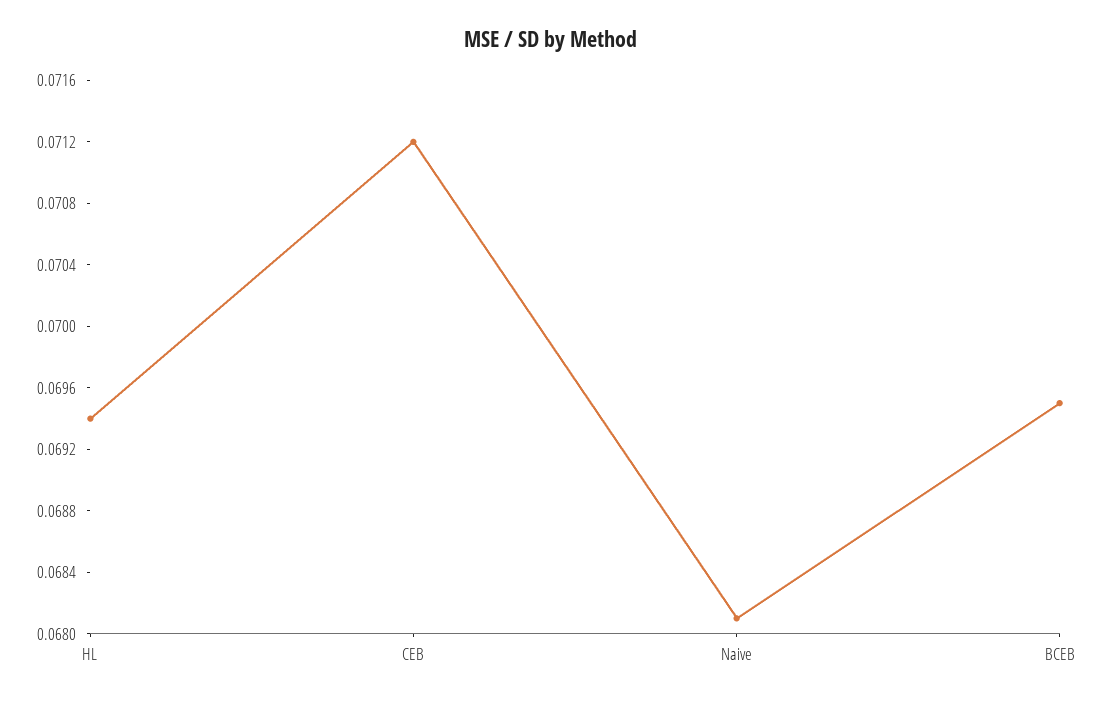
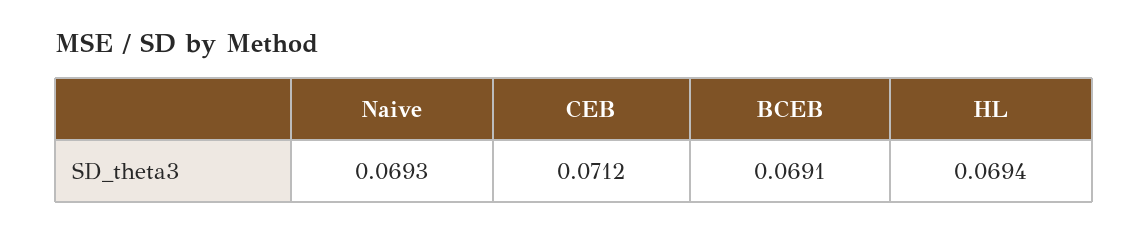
Naive: 0.0681 -> 0.0693
BCEB: 0.0695 -> 0.0691

